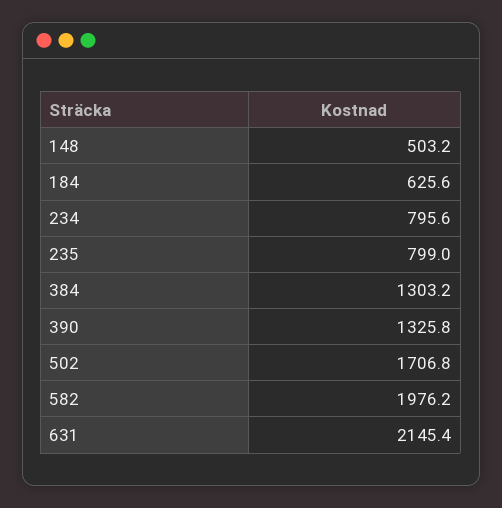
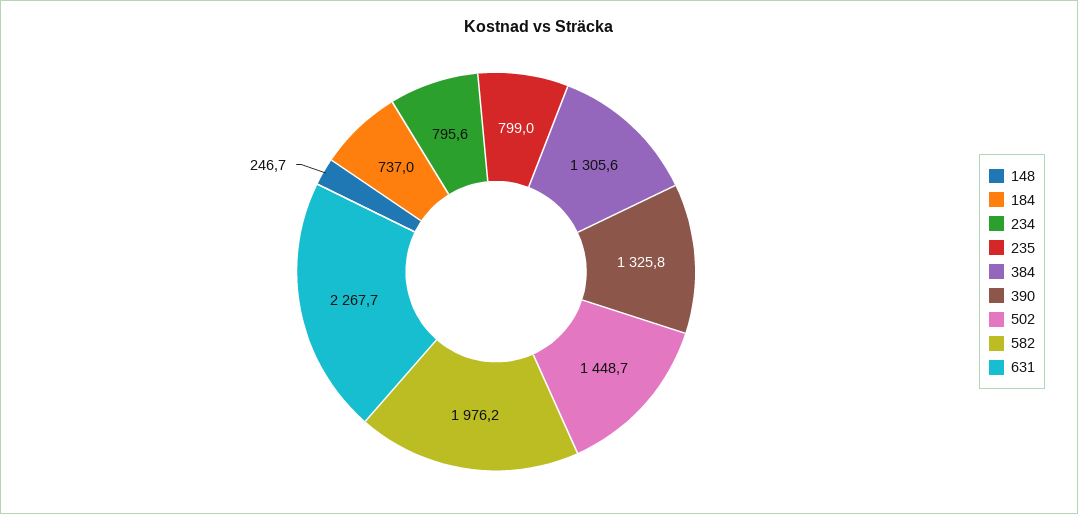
148: 503.2 -> 246.7
184: 625.6 -> 737
384: 1303.2 -> 1305.6
502: 1706.8 -> 1448.7
631: 2145.4 -> 2267.7

